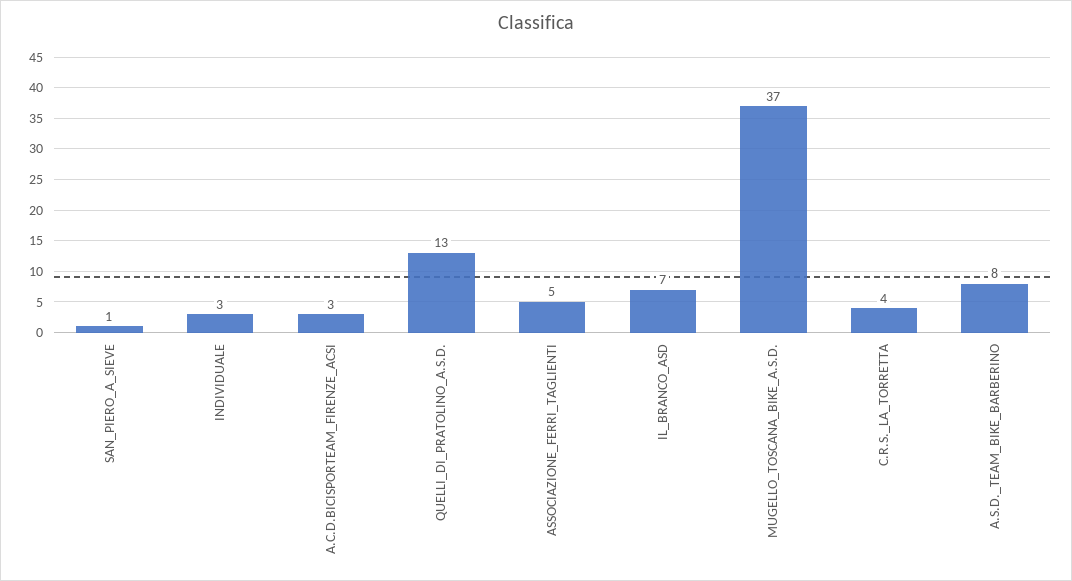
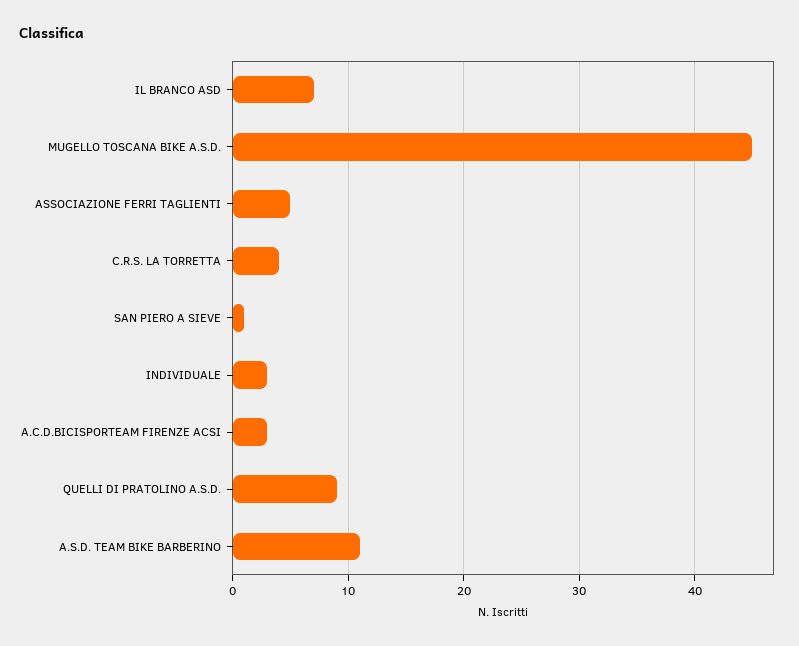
QUELLI_DI_PRATOLINO_A.S.D.: 13 -> 9
MUGELLO_TOSCANA_BIKE_A.S.D.: 37 -> 45
A.S.D._TEAM_BIKE_BARBERINO: 8 -> 11

